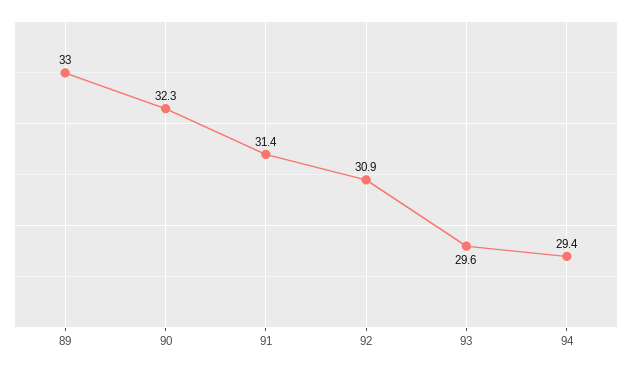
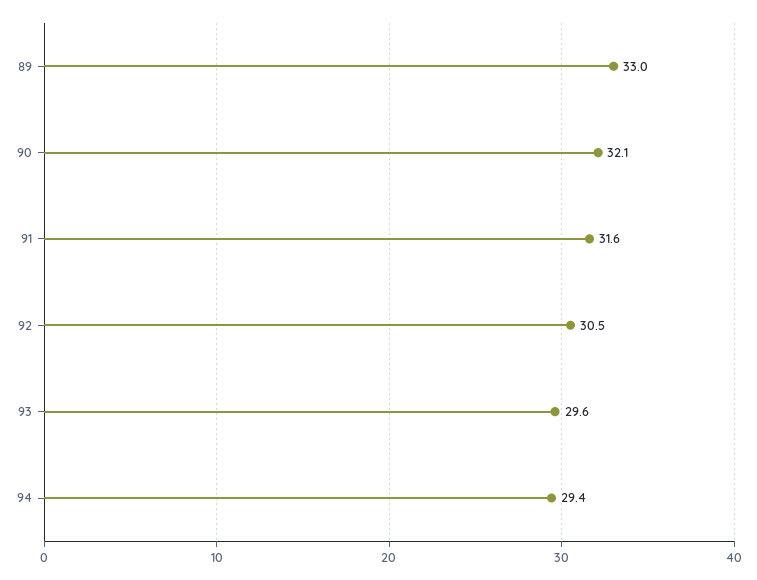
90: 32.3 -> 32.1
91: 31.4 -> 31.6
92: 30.9 -> 30.5

